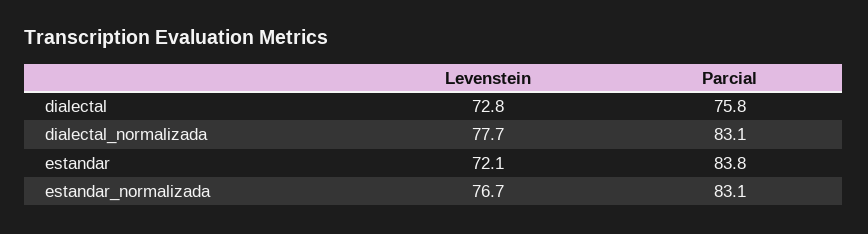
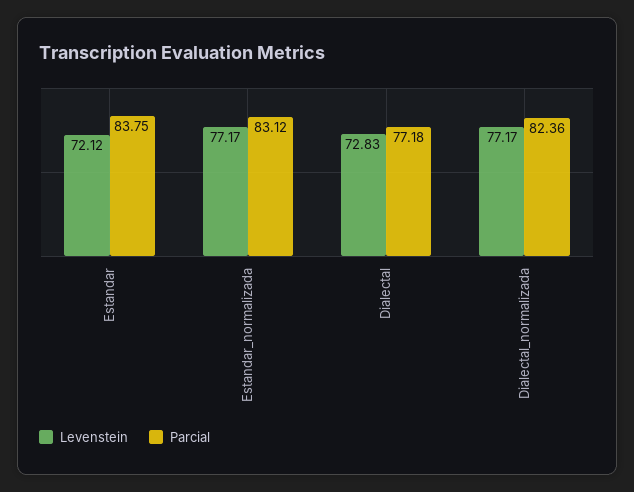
Parcial, dialectal: 75.8 -> 77.18
Levenstein, dialectal_normalizada: 77.7 -> 77.17
Parcial, dialectal_normalizada: 83.1 -> 82.36
Levenstein, estandar_normalizada: 76.7 -> 77.17

